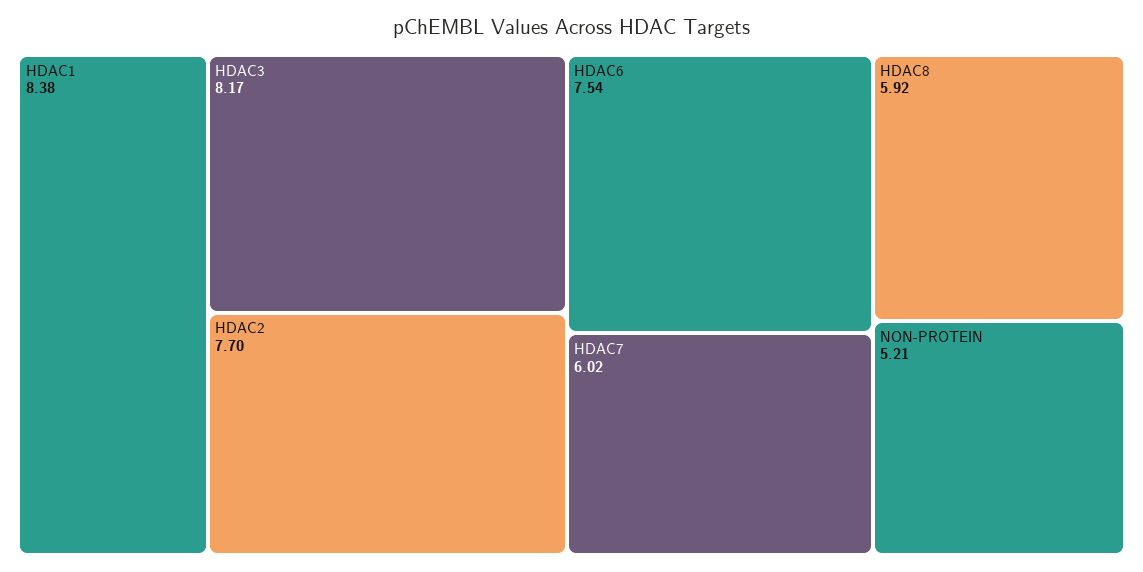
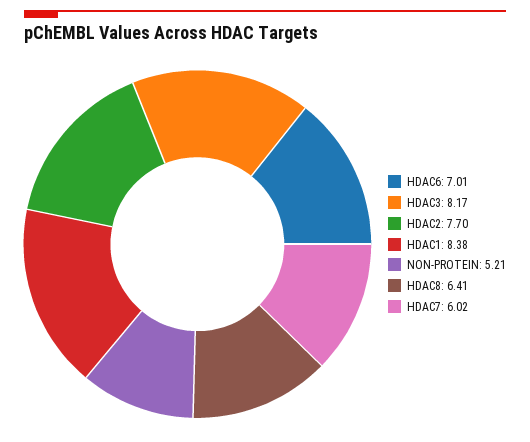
HDAC6: 7.54 -> 7.01
HDAC8: 5.92 -> 6.41

